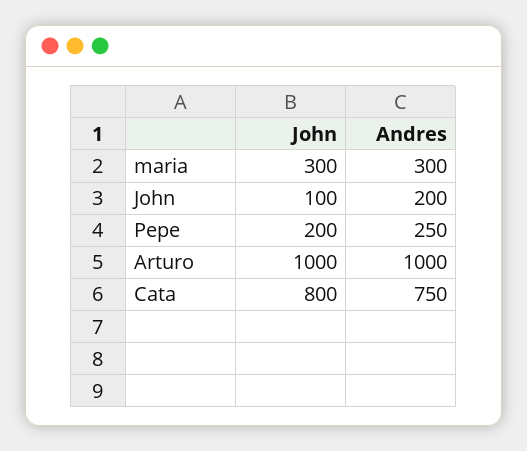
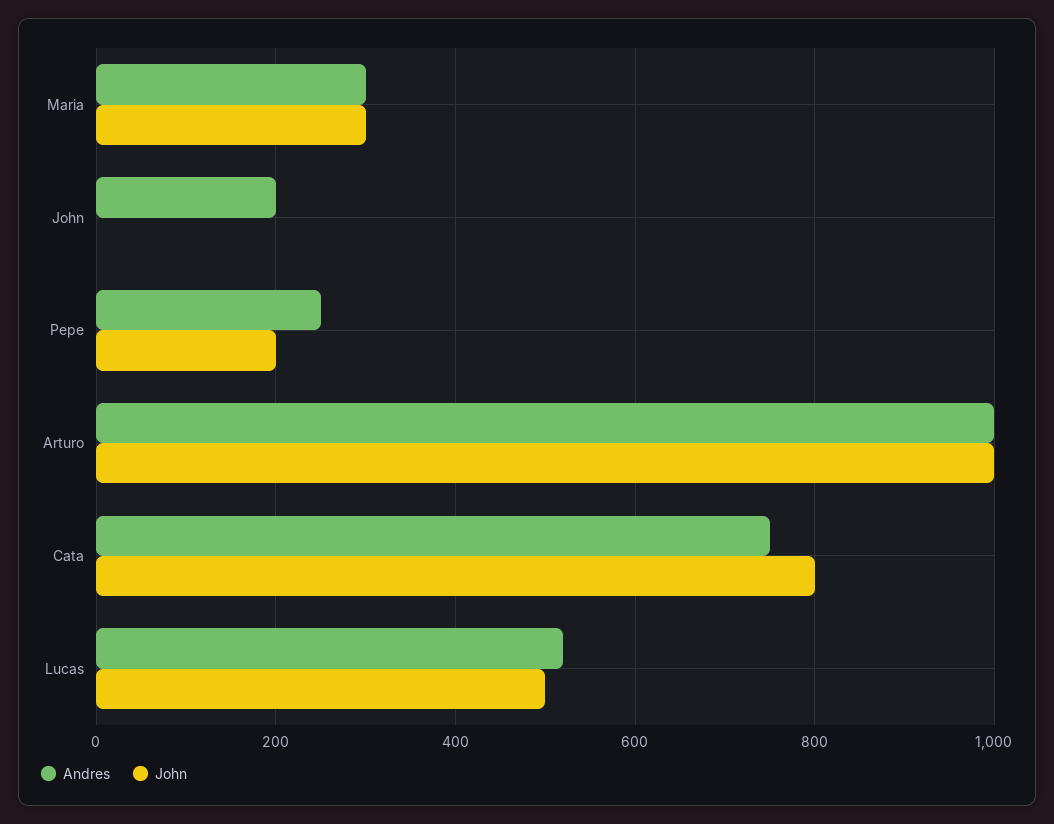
John, John: 100 -> 0
Andres, Lucas: none -> 520
John, Lucas: none -> 500

